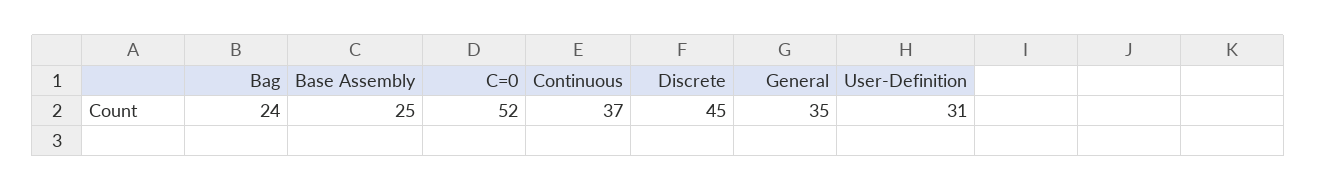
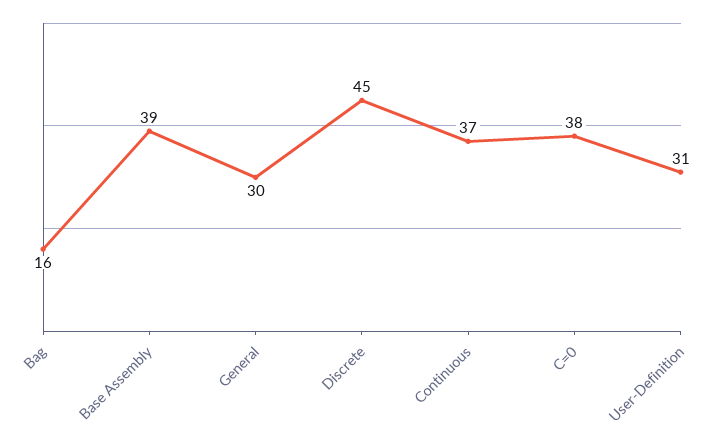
Bag: 24 -> 16
Base Assembly: 25 -> 39
C=0: 52 -> 38
General: 35 -> 30

